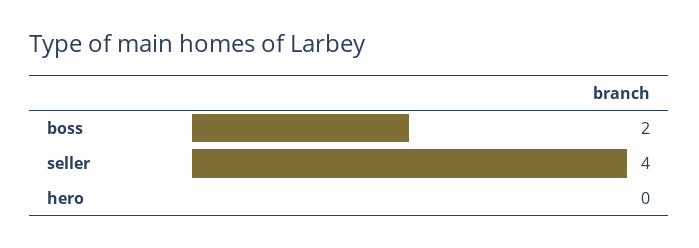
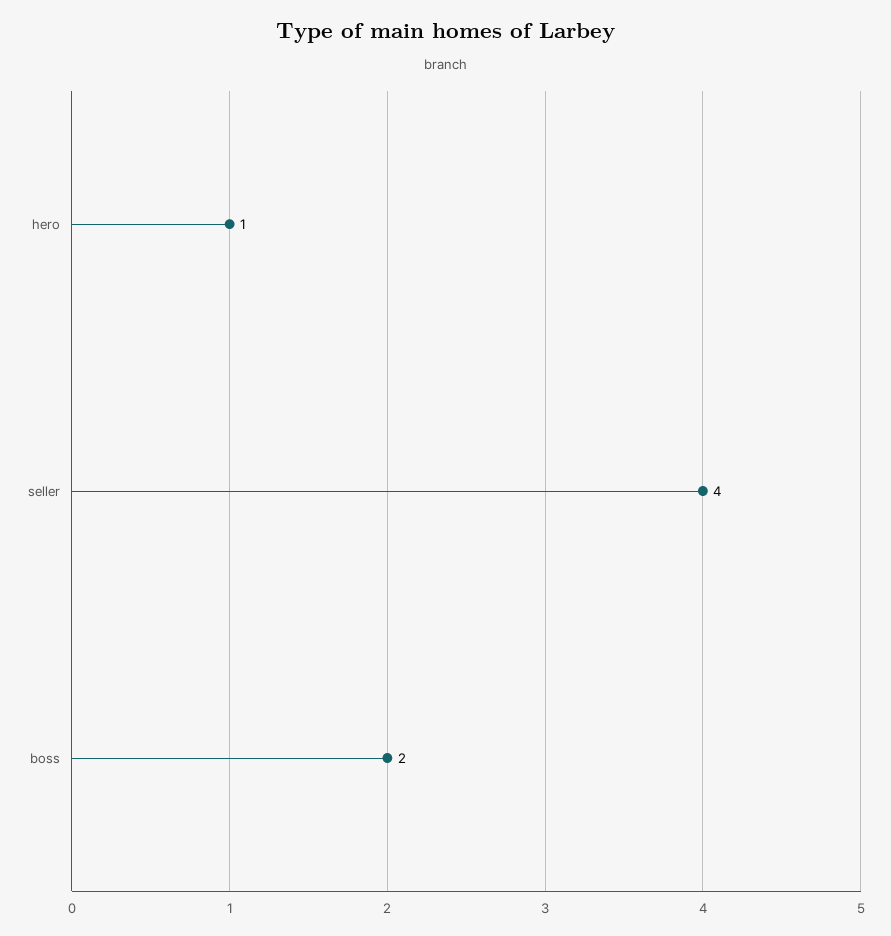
hero: 0 -> 1

